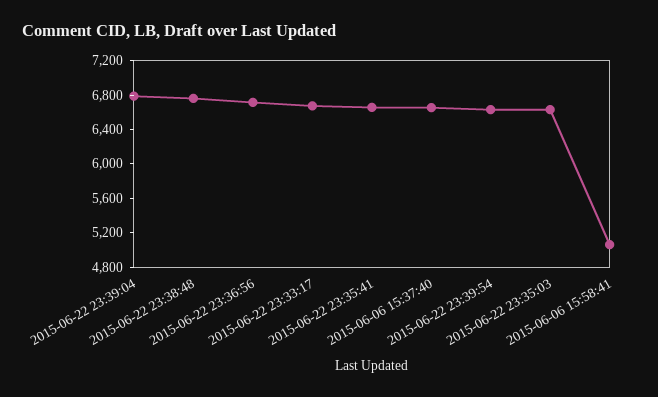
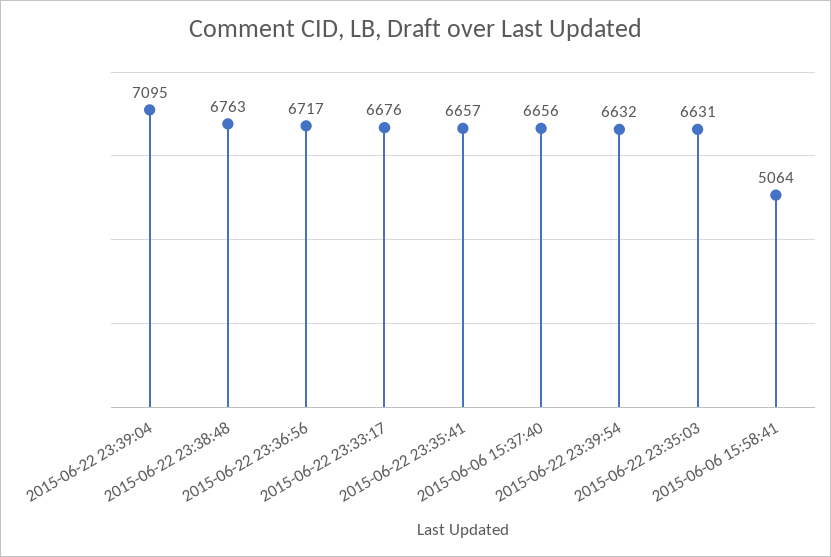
2015-06-22 23:39:04: 6800 -> 7095

